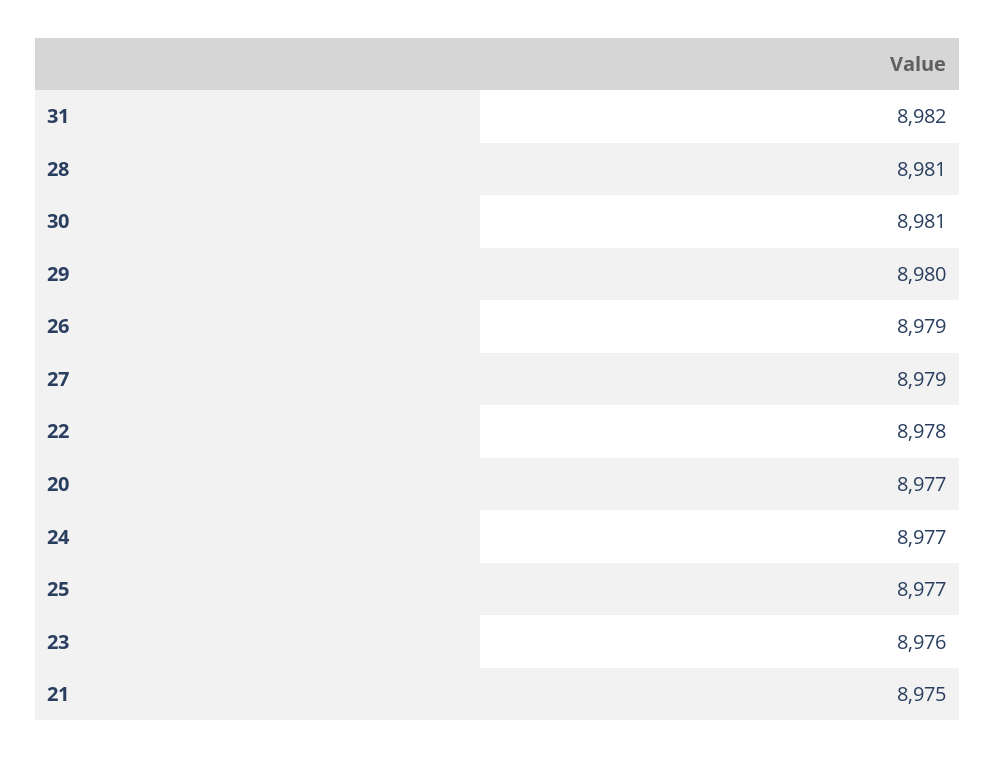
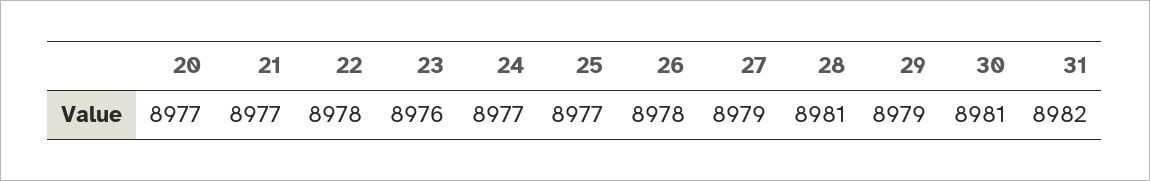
29: 8980 -> 8979
26: 8979 -> 8978
21: 8975 -> 8977

